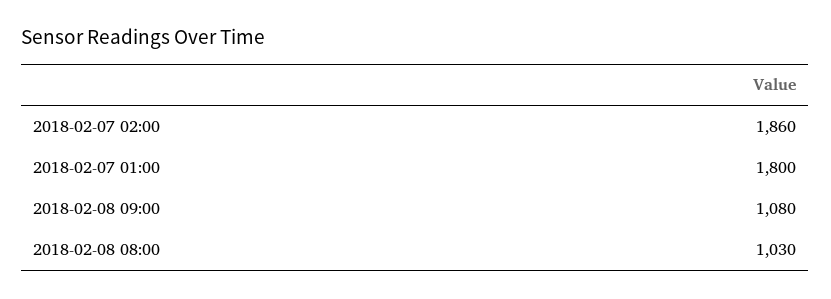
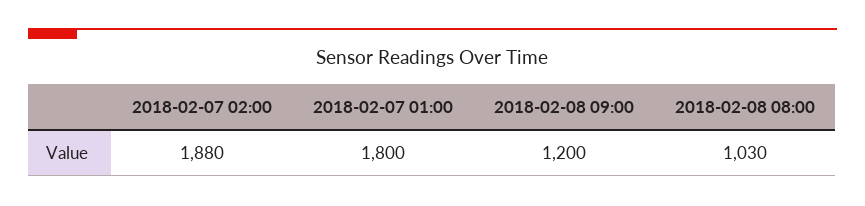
2018-02-07 02:00: 1860 -> 1880
2018-02-08 09:00: 1080 -> 1200

